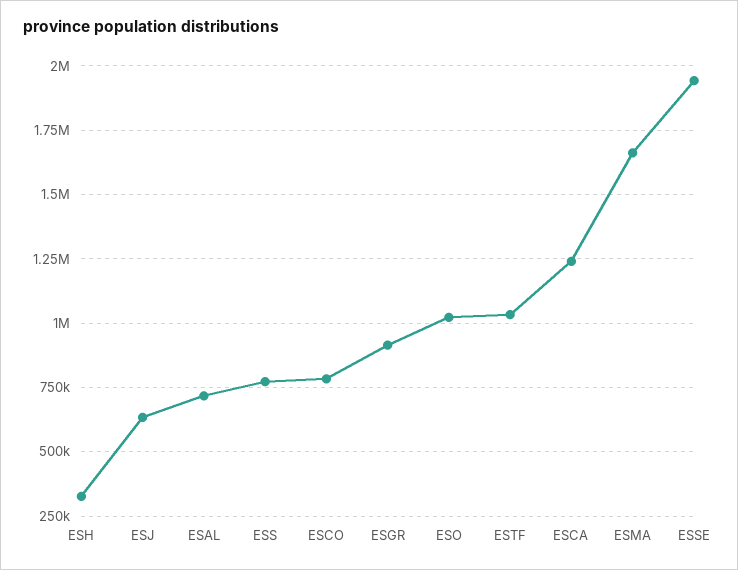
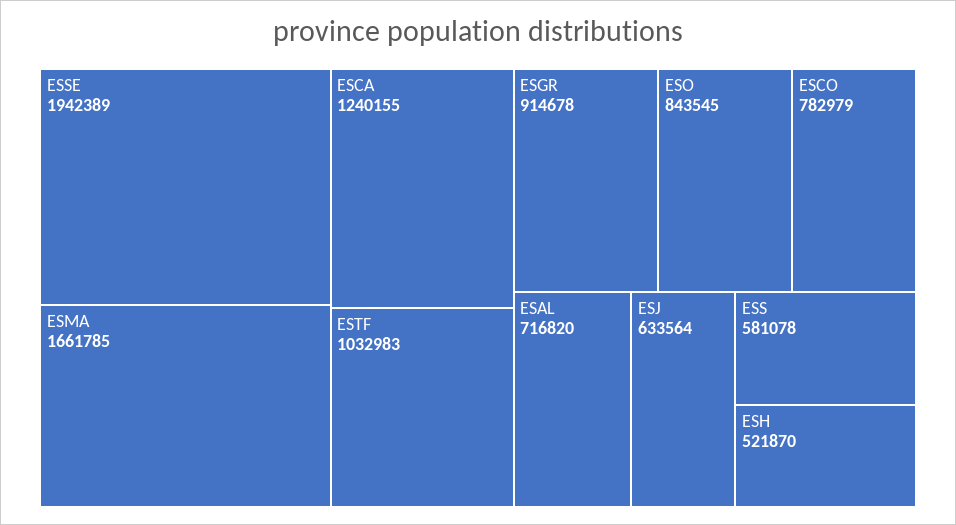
ESH: 325000 -> 521870
ESS: 775000 -> 581078
ESO: 1025000 -> 843545

